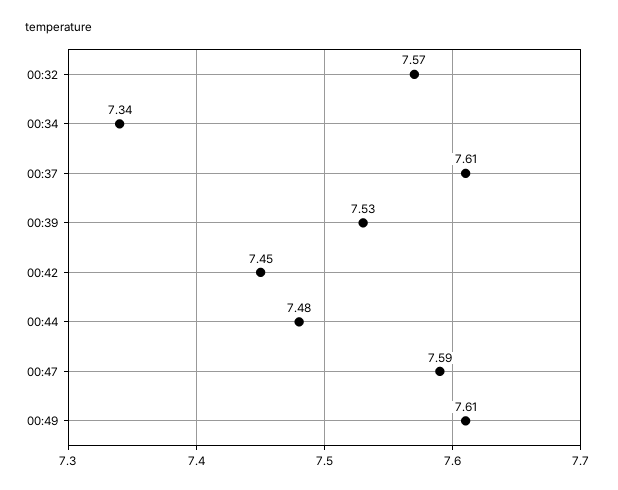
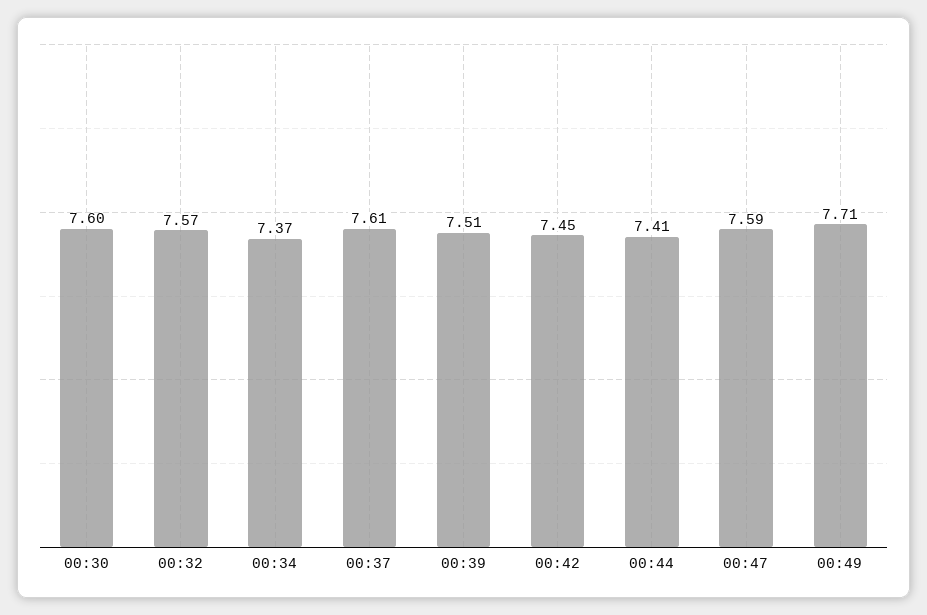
00:34: 7.34 -> 7.37
00:39: 7.53 -> 7.51
00:44: 7.48 -> 7.41
00:49: 7.61 -> 7.71
00:30: none -> 7.6

